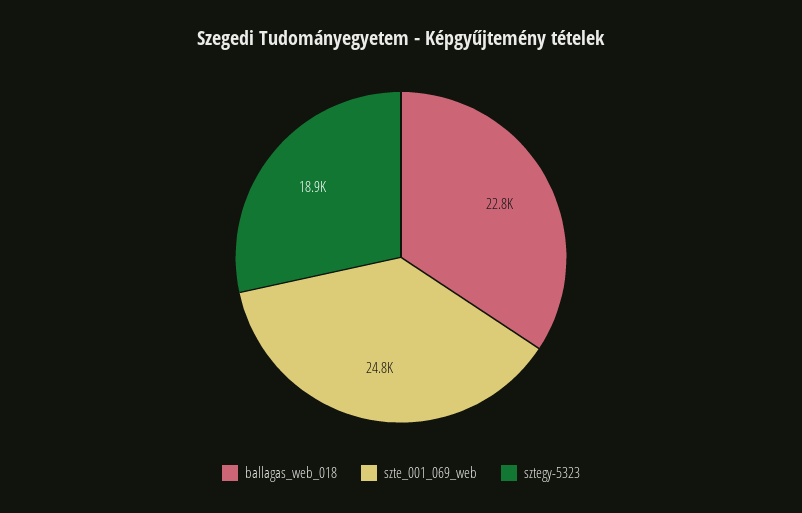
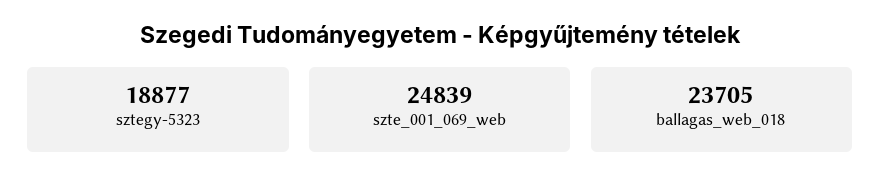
ballagas_web_018: 22800 -> 23705

